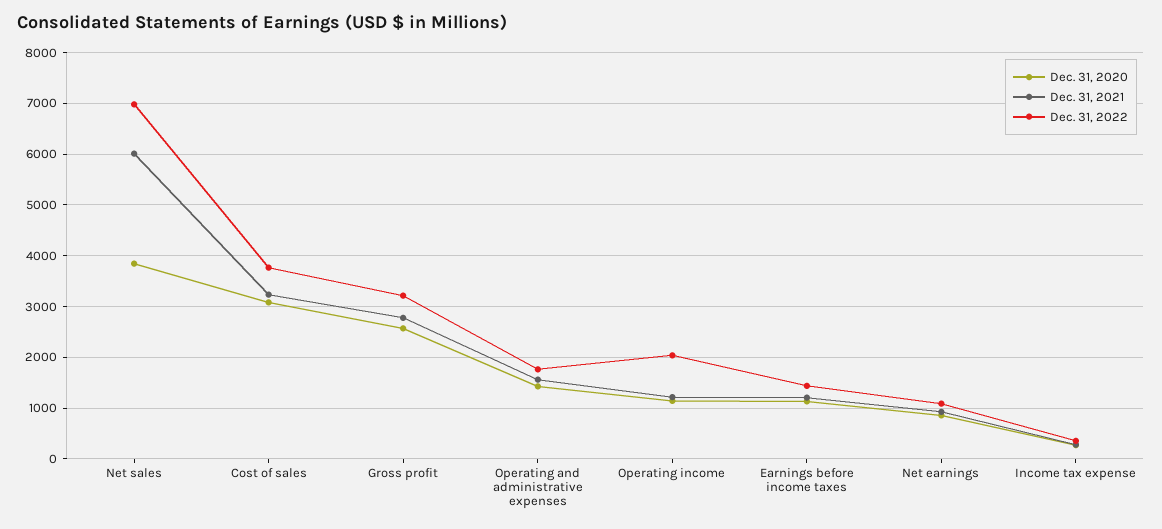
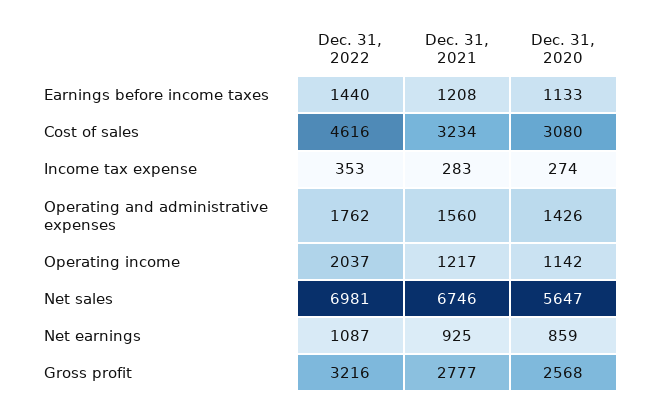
Dec. 31, 2020, Net sales: 3800 -> 5647
Dec. 31, 2021, Net sales: 6000 -> 6746
Dec. 31, 2022, Cost of sales: 3800 -> 4616

